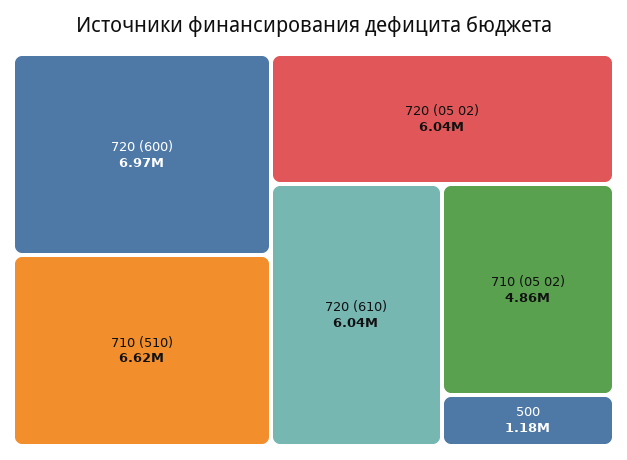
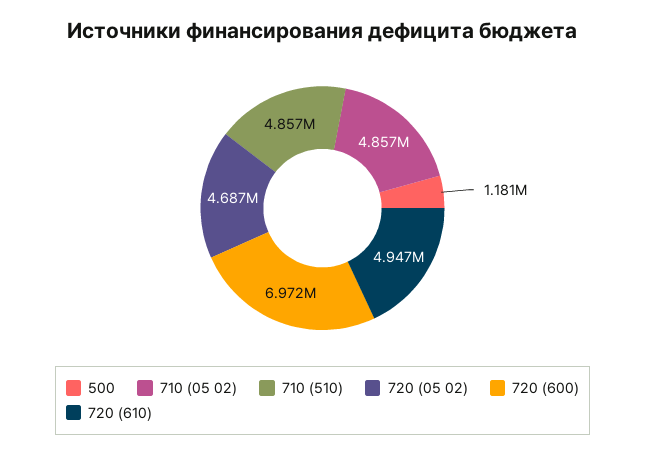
710 (510): 6620000 -> 4857000
720 (05 02): 6040000 -> 4687000
720 (610): 6040000 -> 4947000

